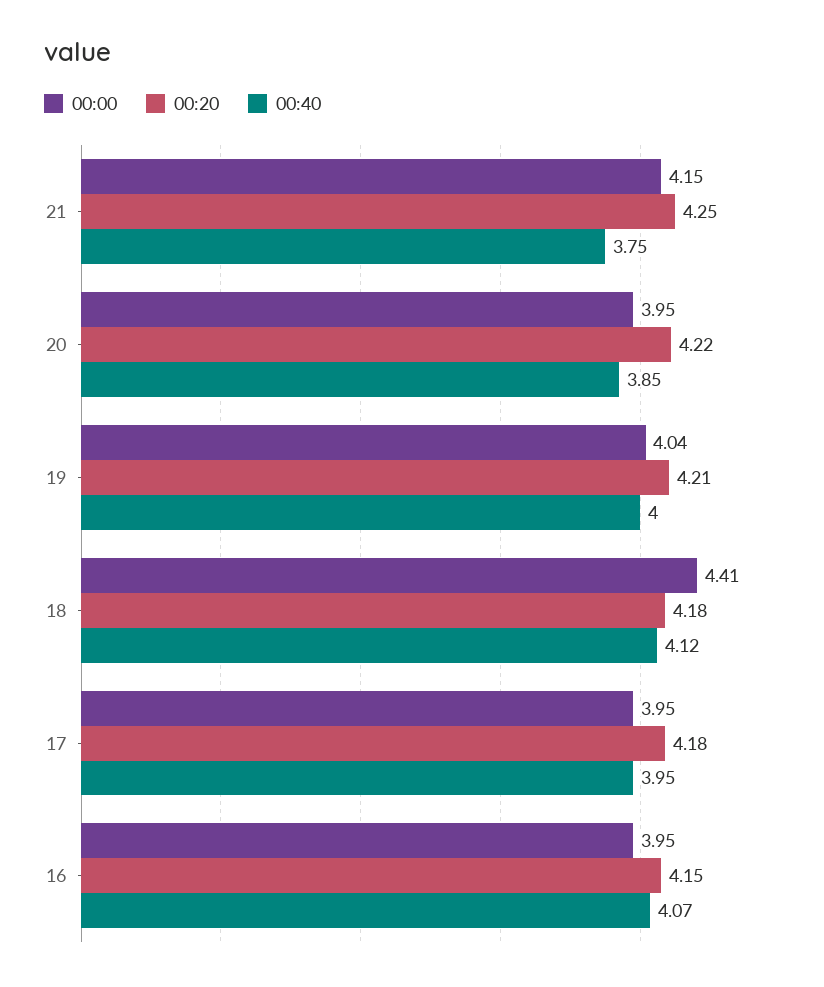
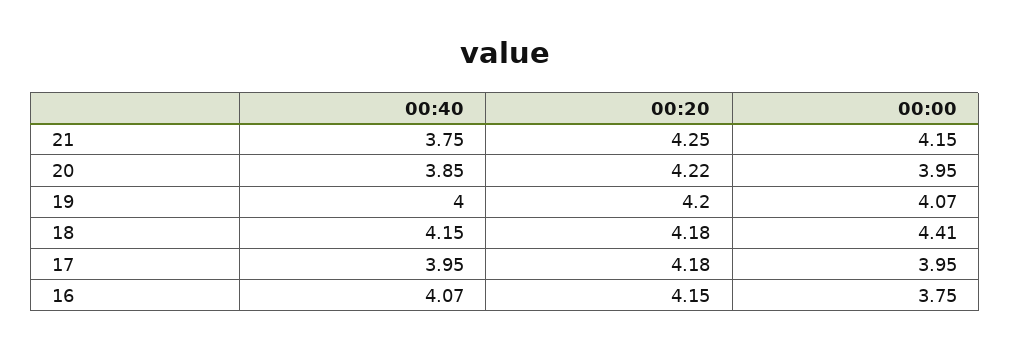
00:00, 19: 4.04 -> 4.07
00:20, 19: 4.21 -> 4.2
00:40, 18: 4.12 -> 4.15
00:00, 16: 3.95 -> 3.75

